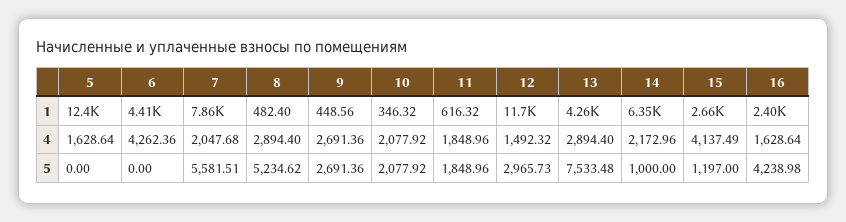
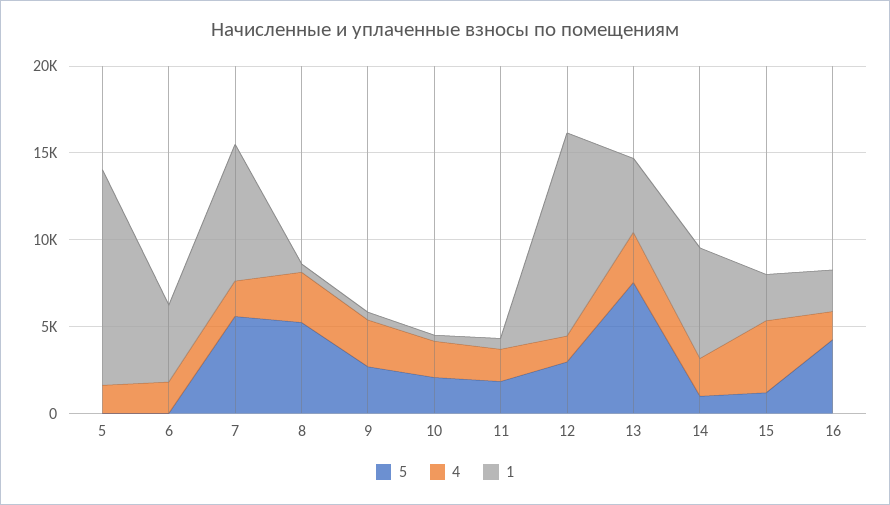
4, 6: 4262.36 -> 2000

